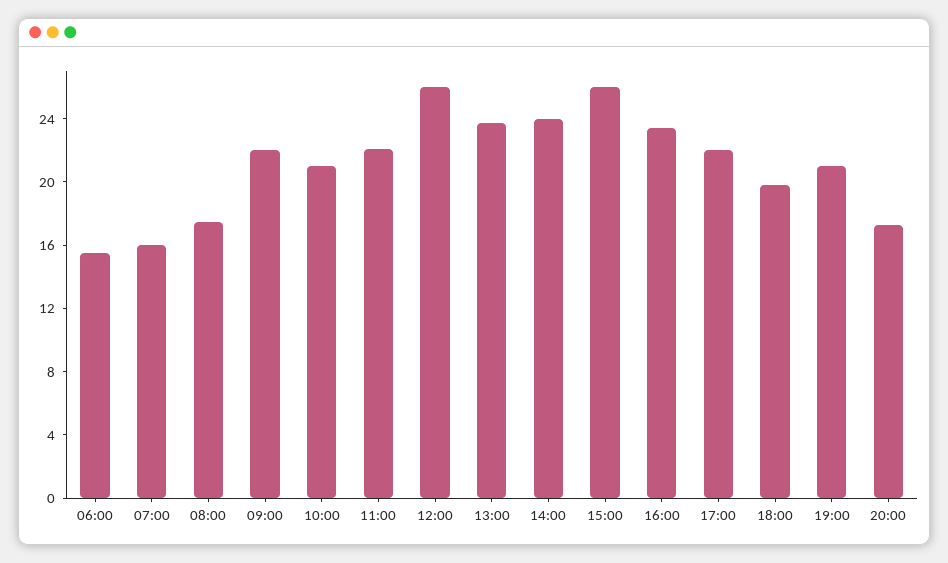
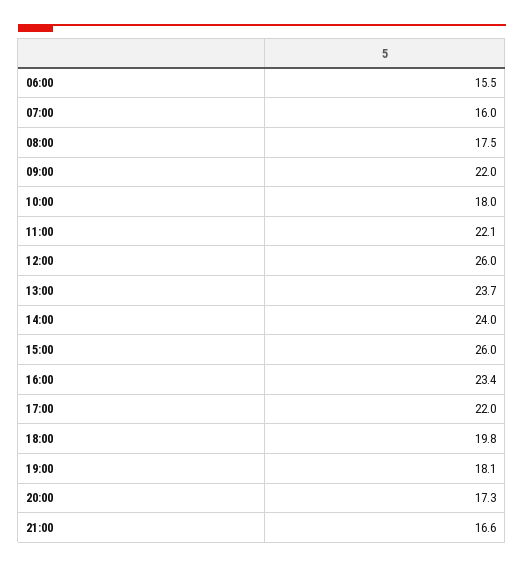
10:00: 21 -> 18
19:00: 21 -> 18.1
21:00: none -> 16.6

